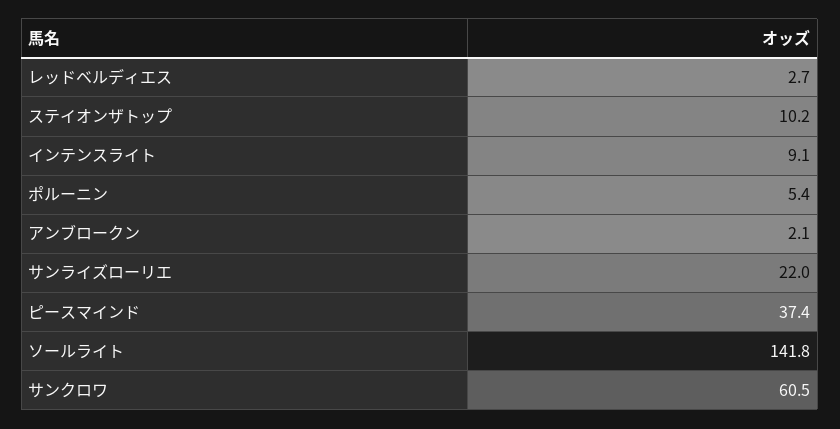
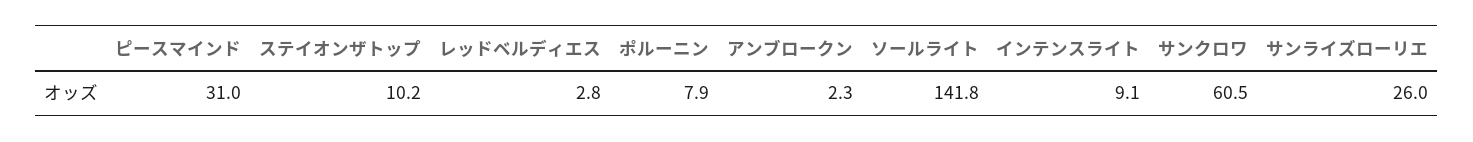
レッドベルディエス: 2.7 -> 2.8
ポルーニン: 5.4 -> 7.9
アンブロークン: 2.1 -> 2.3
サンライズローリエ: 22 -> 26
ピースマインド: 37.4 -> 31

